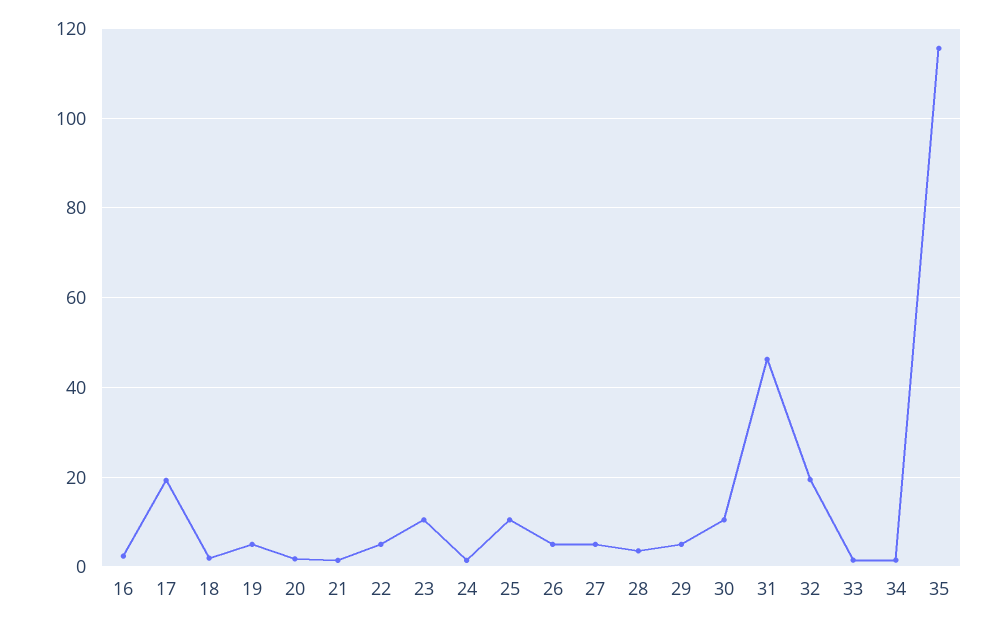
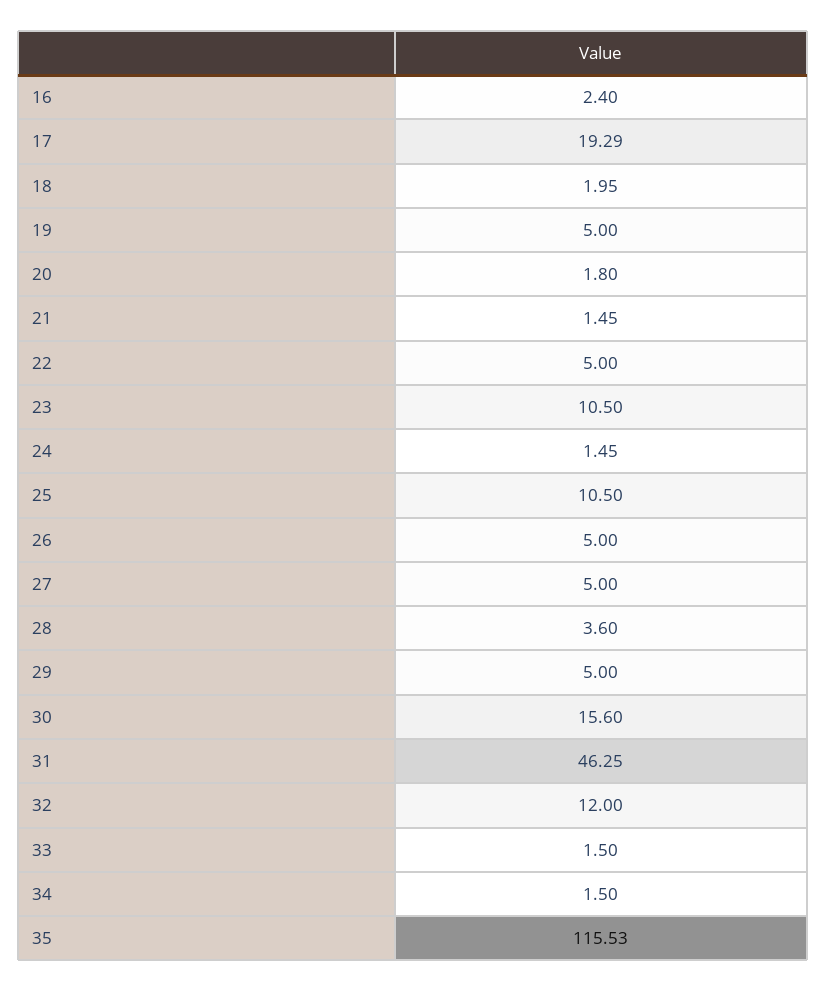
30: 10 -> 15.6
32: 20 -> 12

